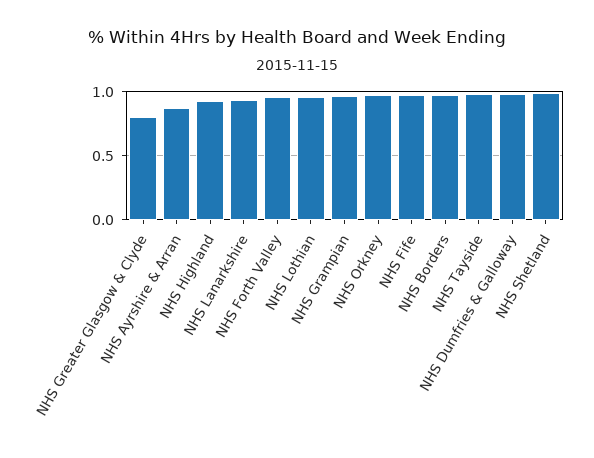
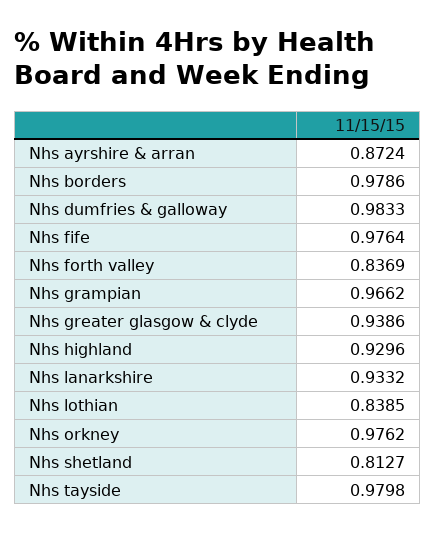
NHS Greater Glasgow & Clyde: 0.8 -> 0.9386
NHS Forth Valley: 0.95 -> 0.8369
NHS Lothian: 0.95 -> 0.8385
NHS Shetland: 1 -> 0.8127

